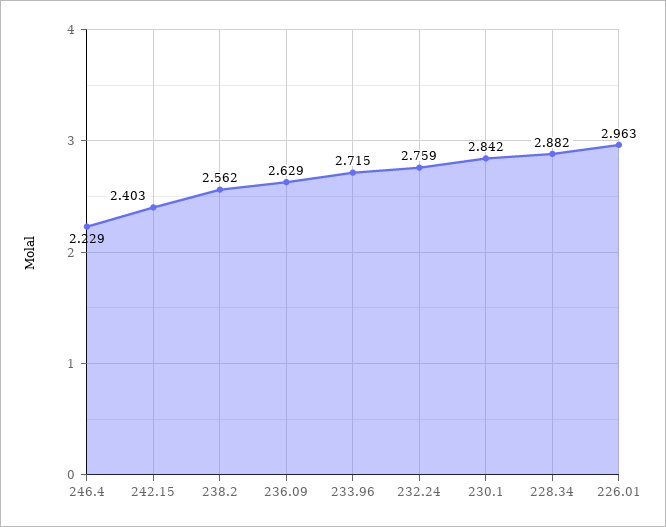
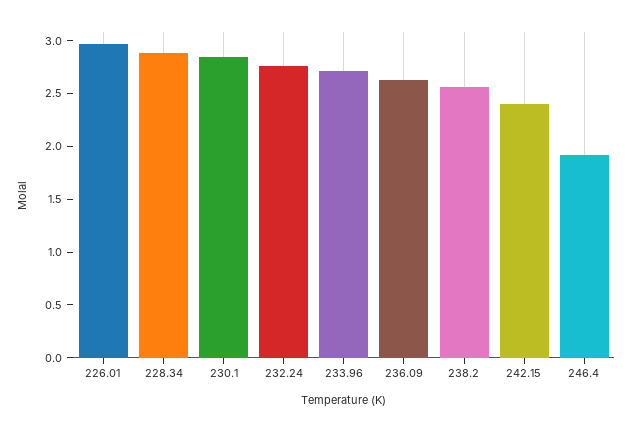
246.4: 2.229 -> 1.9

